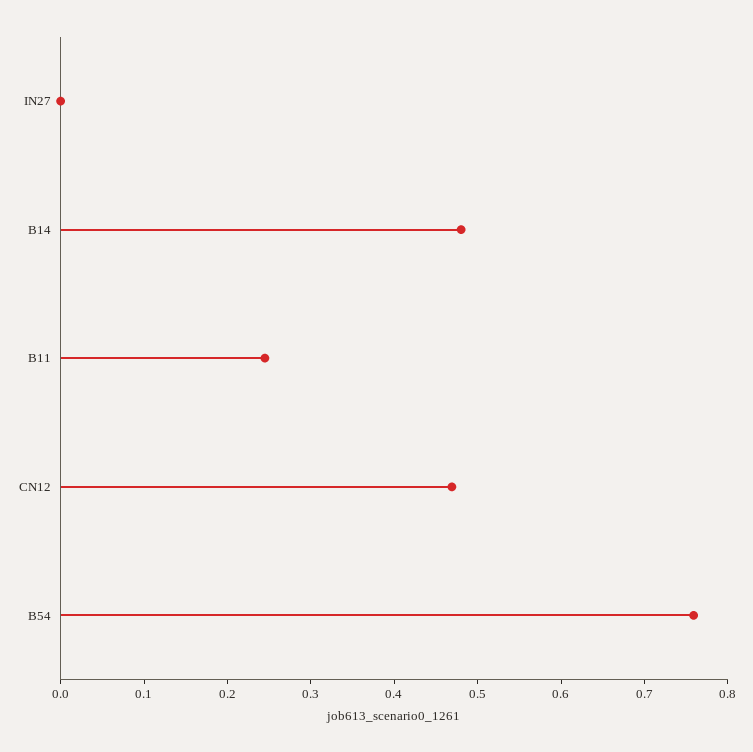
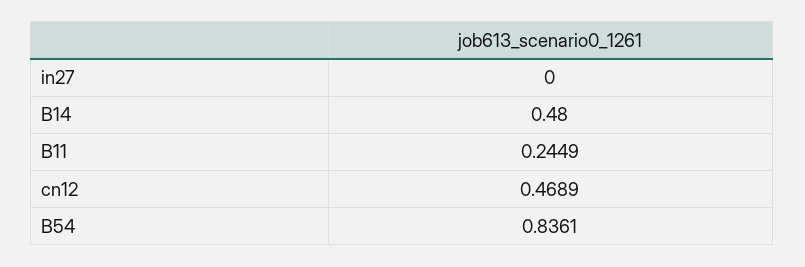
B54: 0.76 -> 0.8361

